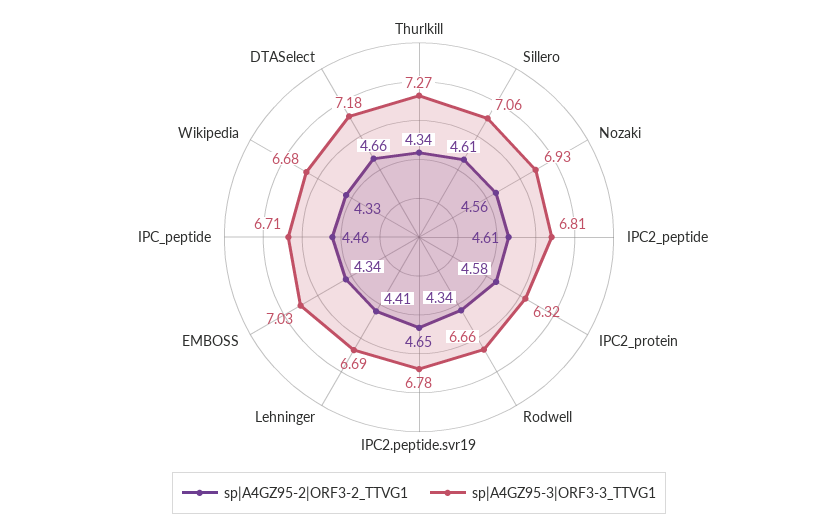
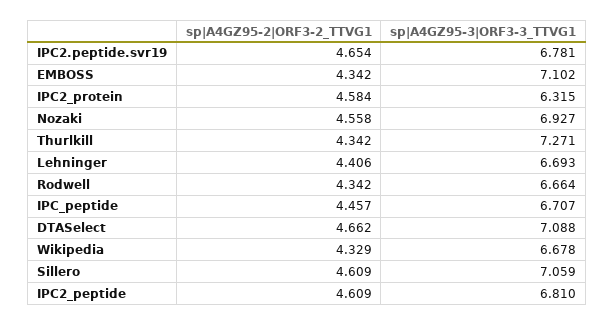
sp|A4GZ95-3|ORF3-3_TTVG1, EMBOSS: 7.03 -> 7.102
sp|A4GZ95-3|ORF3-3_TTVG1, DTASelect: 7.18 -> 7.088

